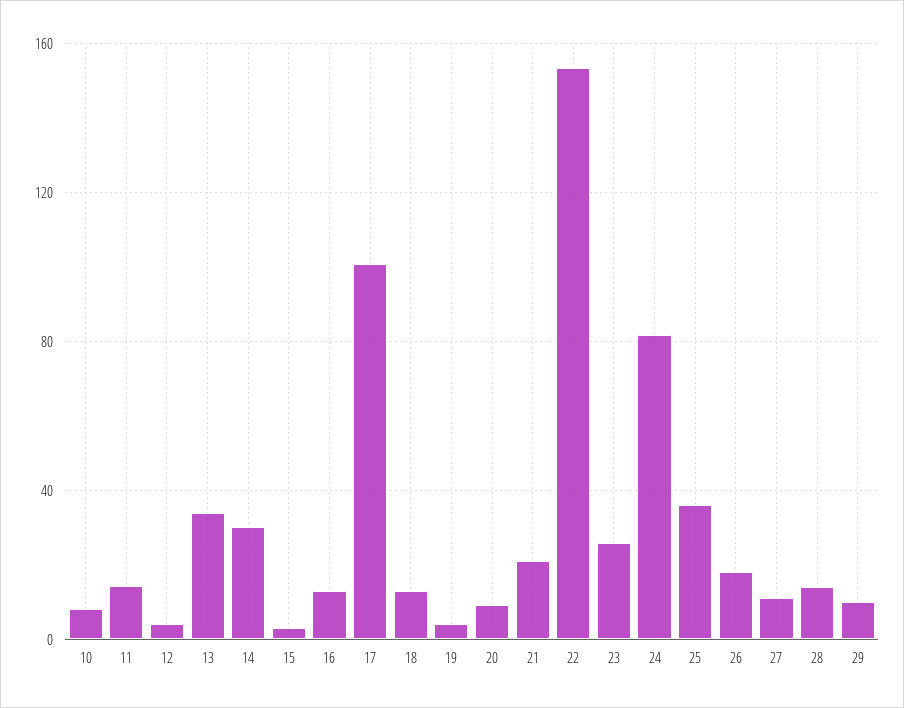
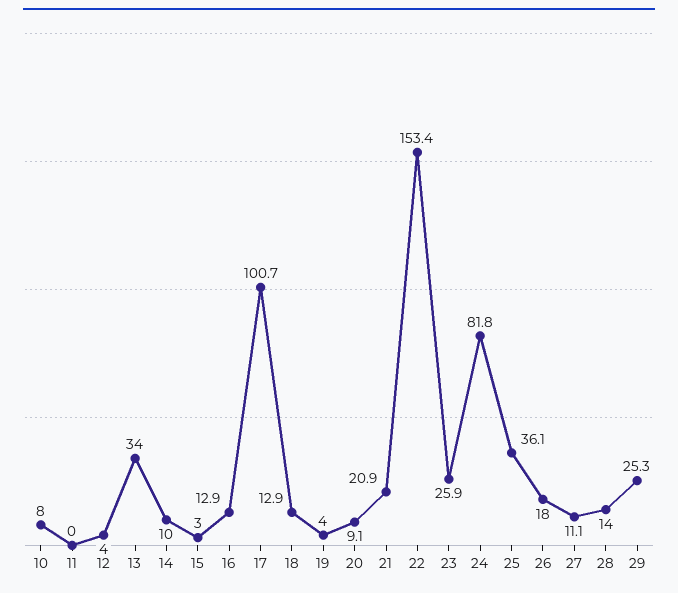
11: 15 -> 0
14: 30 -> 10
29: 10 -> 25.3

